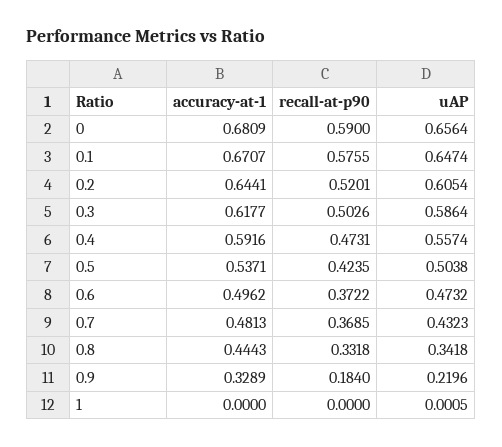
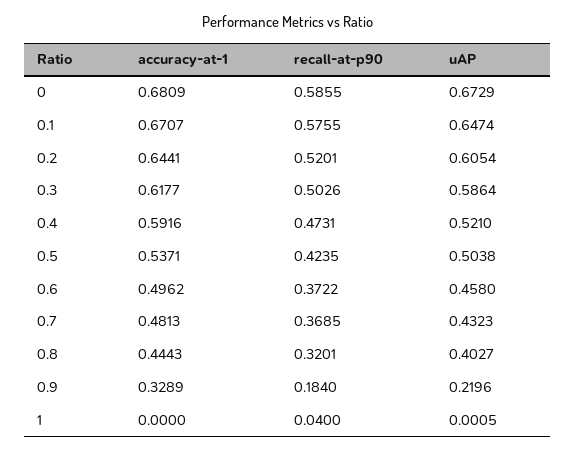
recall-at-p90, 0: 0.59 -> 0.5855
uAP, 0: 0.6564 -> 0.6729
uAP, 0.4: 0.5574 -> 0.521
uAP, 0.6: 0.4732 -> 0.458
recall-at-p90, 0.8: 0.3318 -> 0.3201
uAP, 0.8: 0.3418 -> 0.4027
recall-at-p90, 1: 0 -> 0.04

